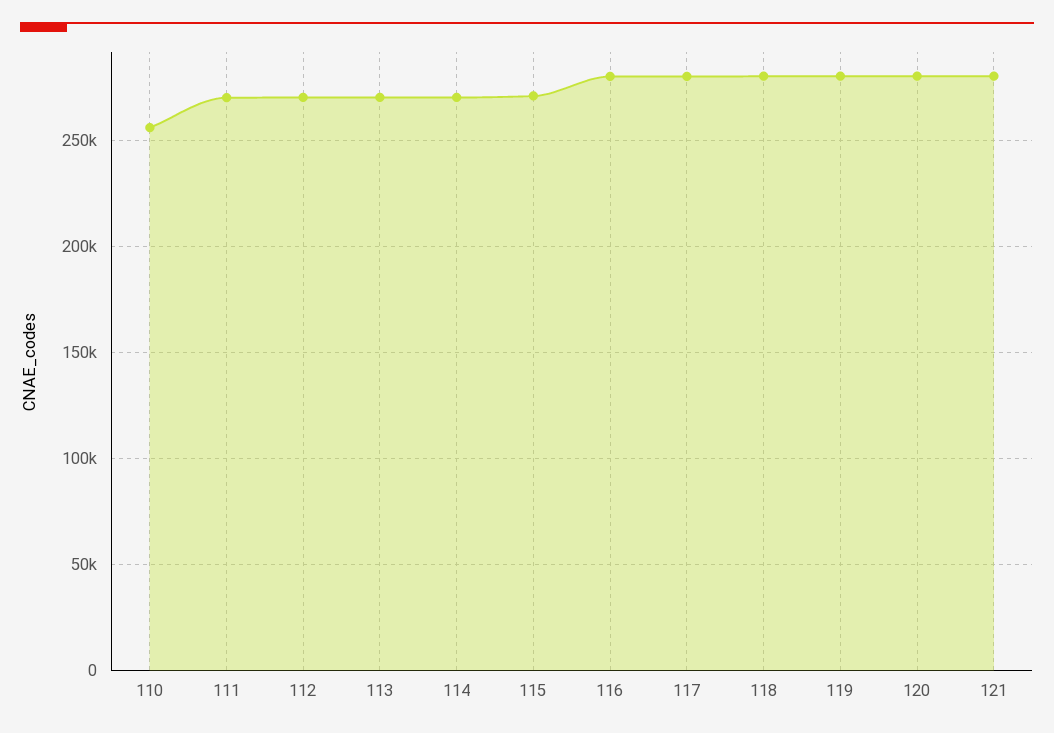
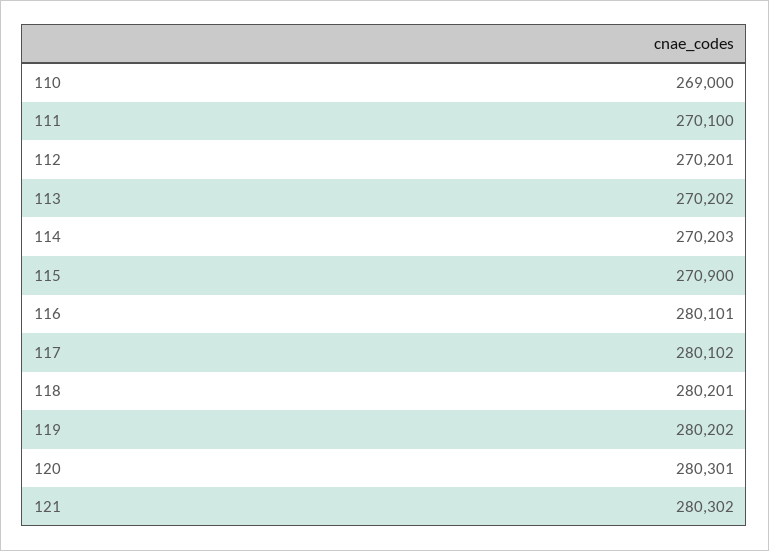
110: 255000 -> 269000

